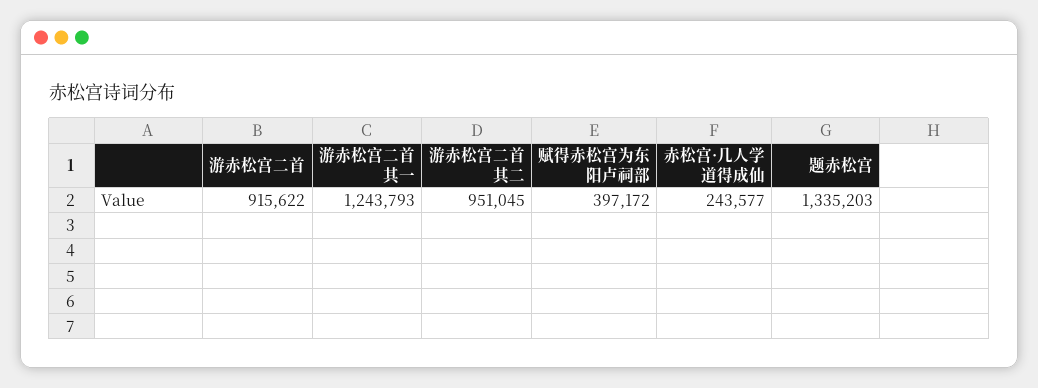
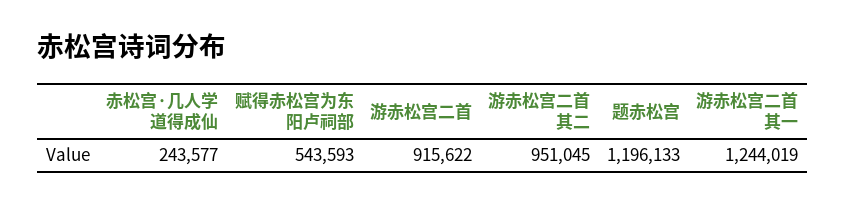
游赤松宫二首 其一: 1243793 -> 1244019
赋得赤松宫为东阳卢祠部: 397172 -> 543593
题赤松宫: 1335203 -> 1196133

